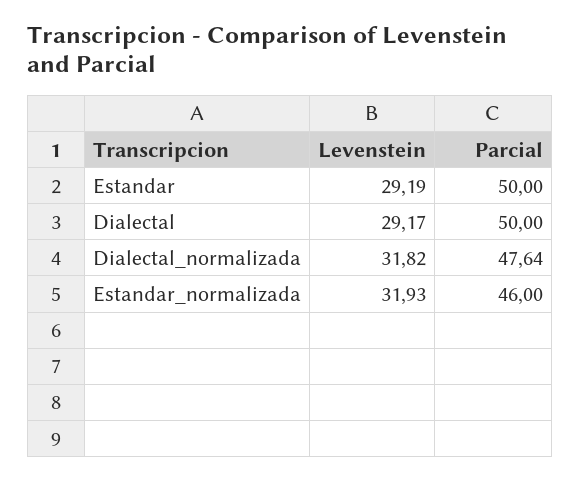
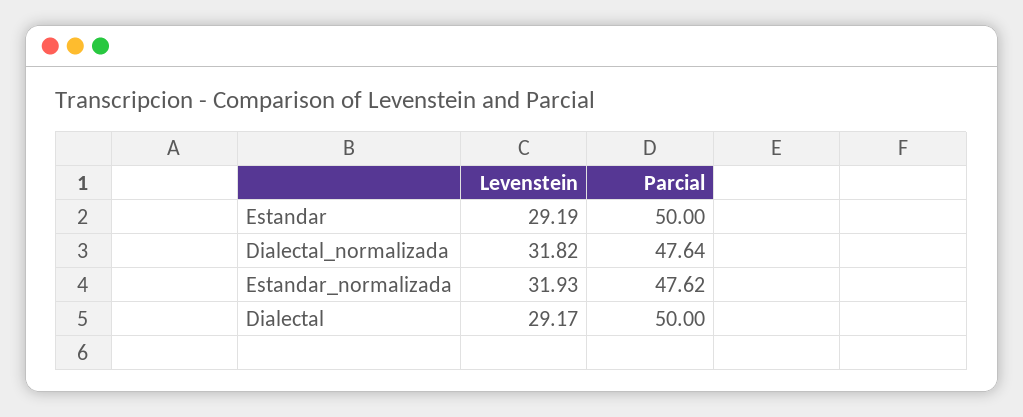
Parcial, Estandar_normalizada: 46 -> 47.62

